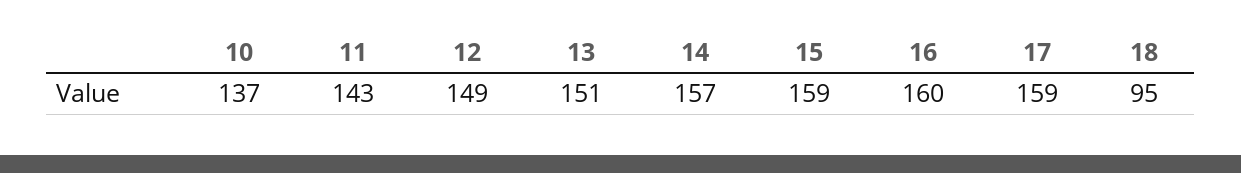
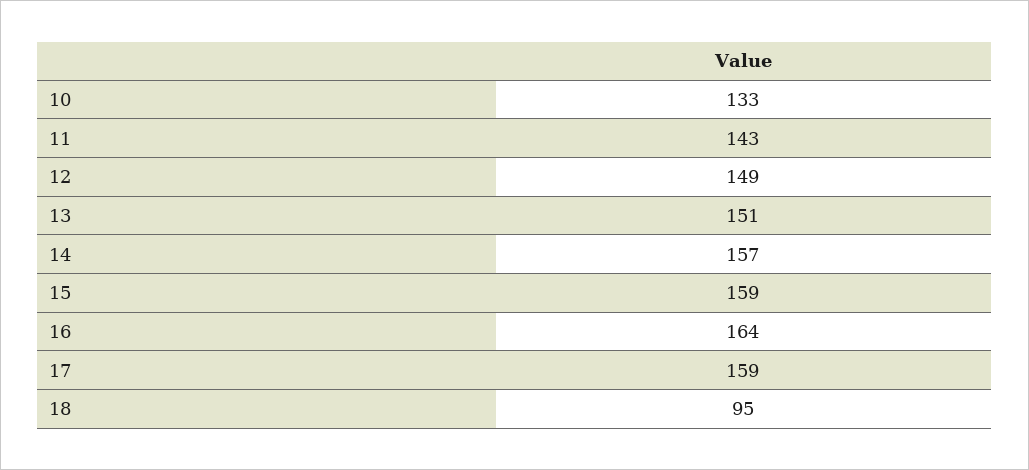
10: 137 -> 133
16: 160 -> 164

